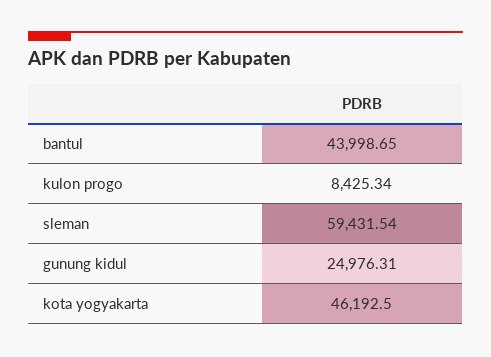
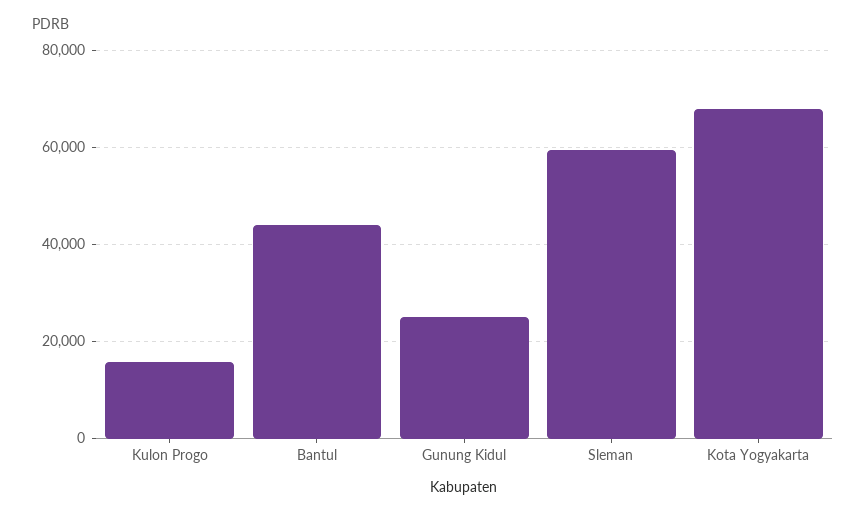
kulon progo: 8425.34 -> 16000
kota yogyakarta: 46192.5 -> 68000

